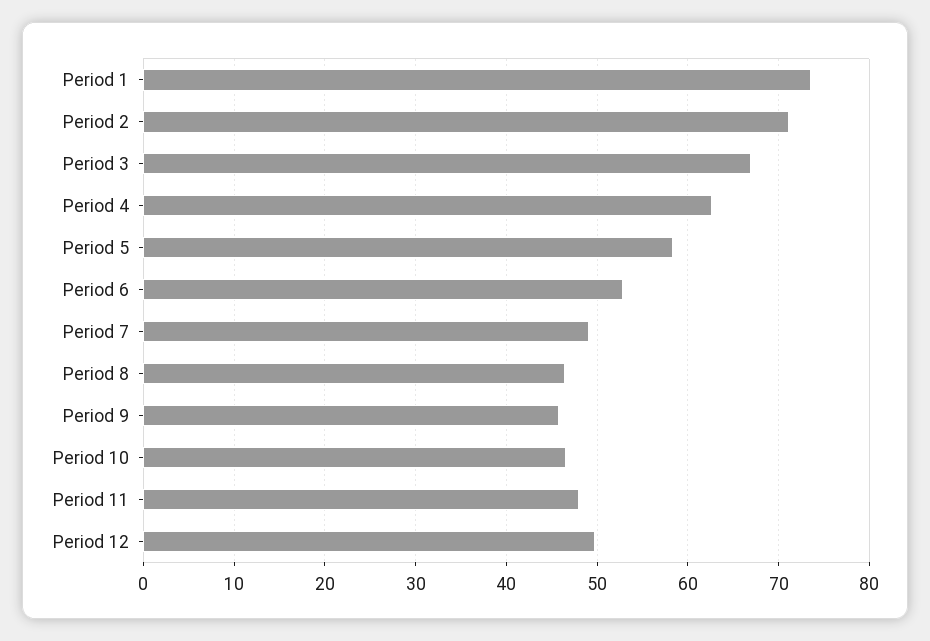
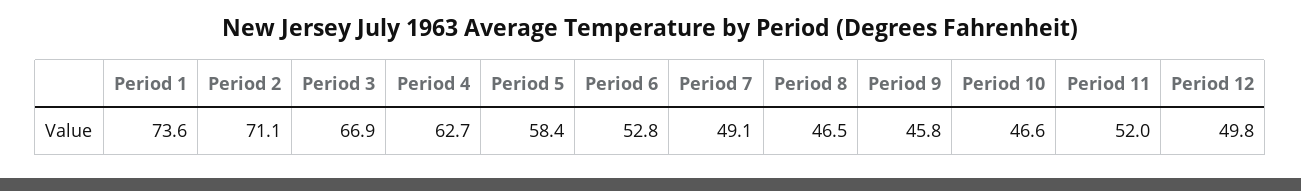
Period 11: 48 -> 52

